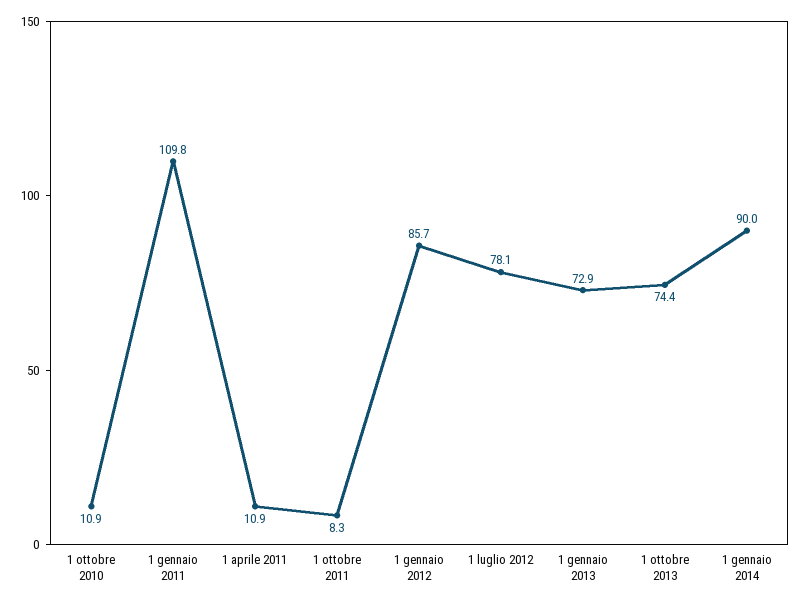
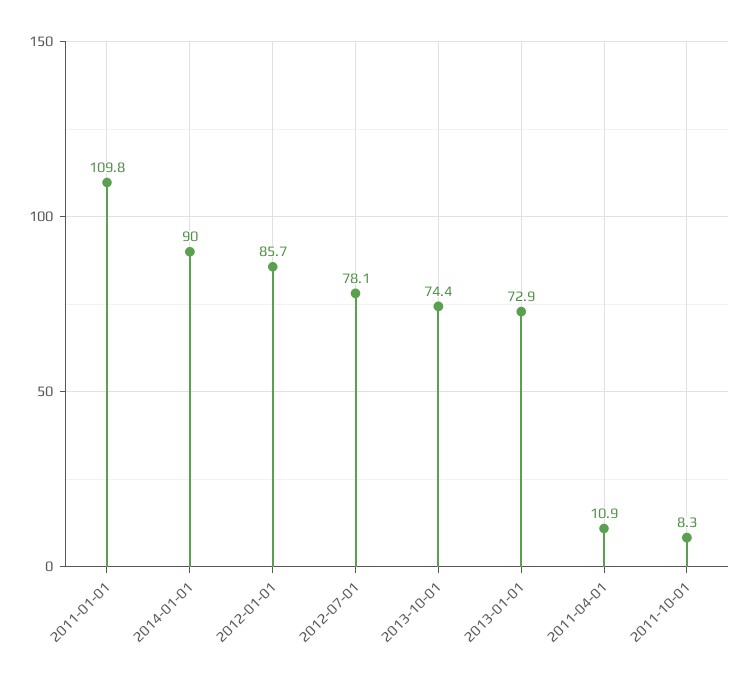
1 ottobre 2010: 10.9 -> none

